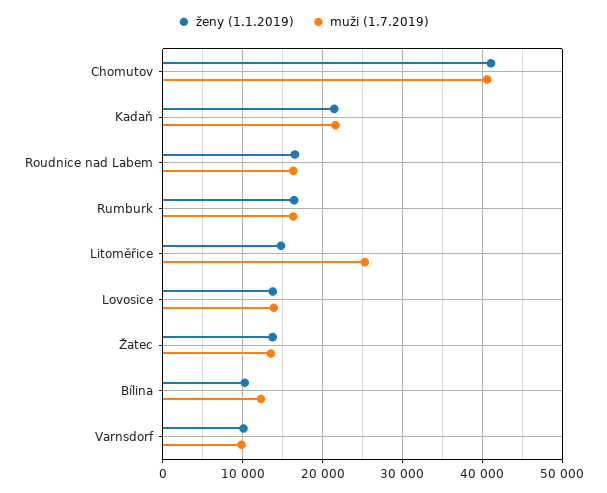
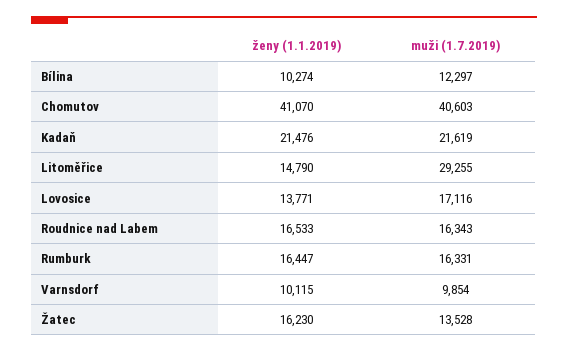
muži (1.7.2019), Litoměřice: 25000 -> 29255
muži (1.7.2019), Lovosice: 14000 -> 17116
ženy (1.1.2019), Žatec: 14000 -> 16230

